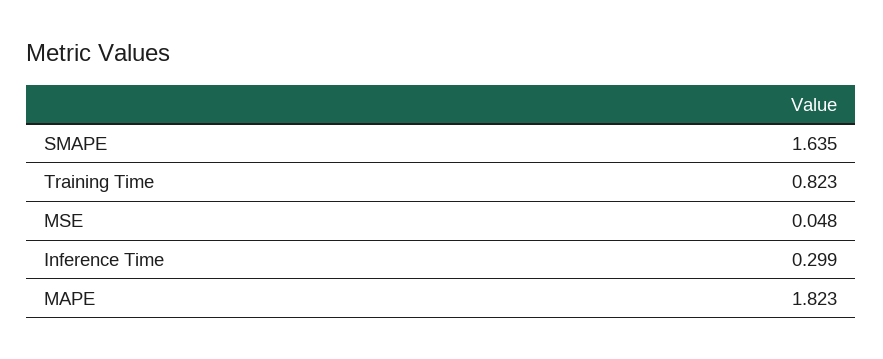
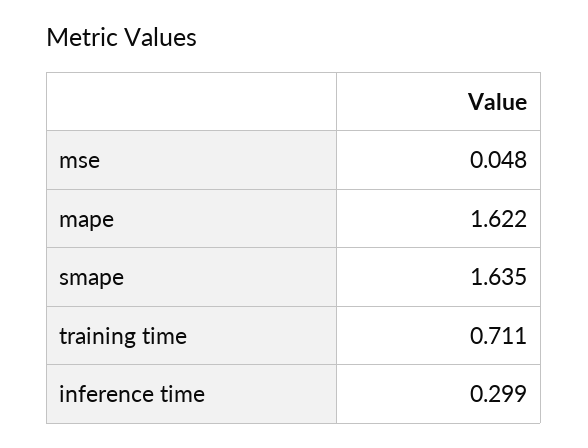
Training Time: 0.823 -> 0.711
MAPE: 1.823 -> 1.622

